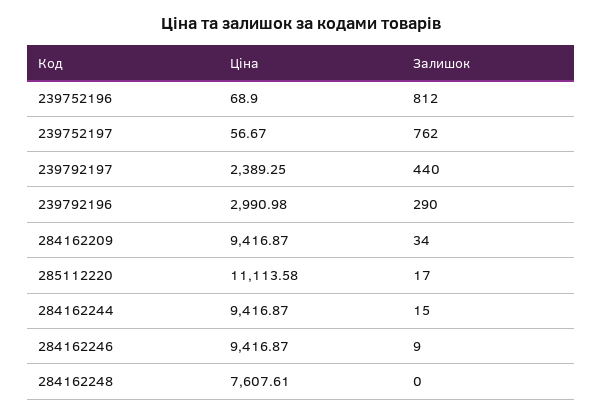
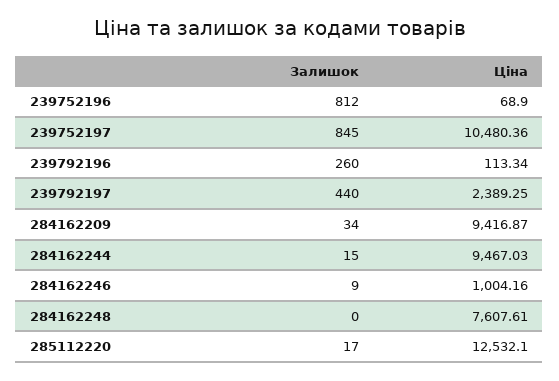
Ціна, 239752197: 56.67 -> 10480.36
Залишок, 239752197: 762 -> 845
Ціна, 239792196: 2990.98 -> 113.34
Залишок, 239792196: 290 -> 260
Ціна, 285112220: 11113.58 -> 12532.1
Ціна, 284162244: 9416.87 -> 9467.03
Ціна, 284162246: 9416.87 -> 1004.16

